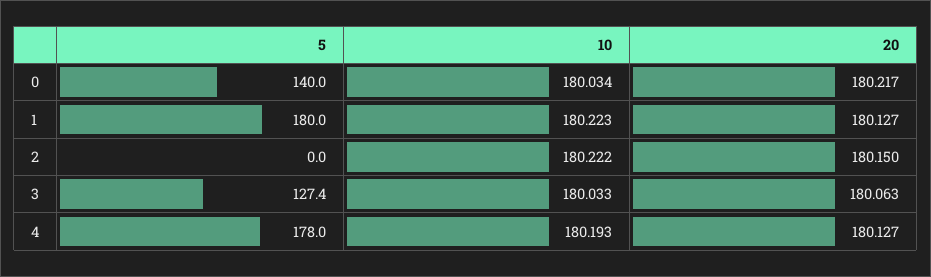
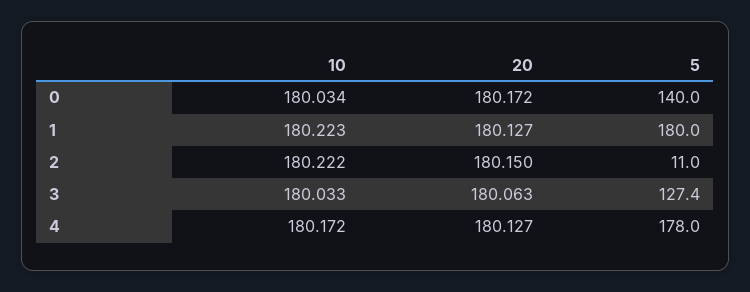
20, 0: 180.217 -> 180.172
5, 2: 0 -> 11
10, 4: 180.193 -> 180.172

